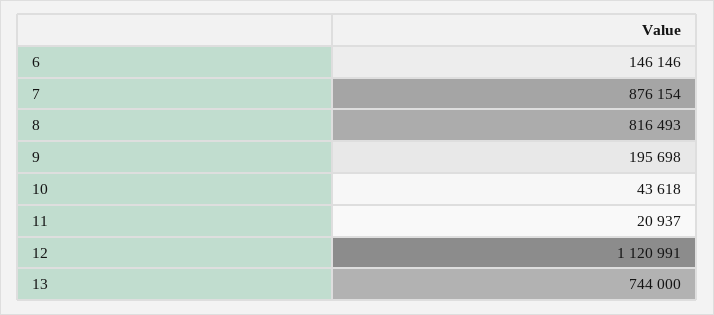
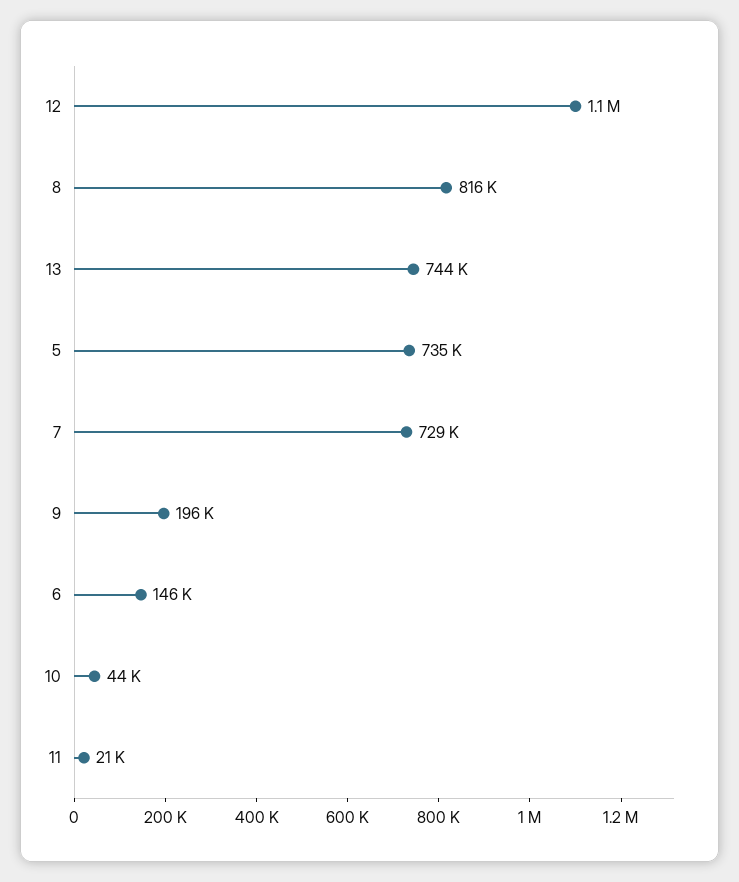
7: 876154 -> 729000
5: none -> 735000

